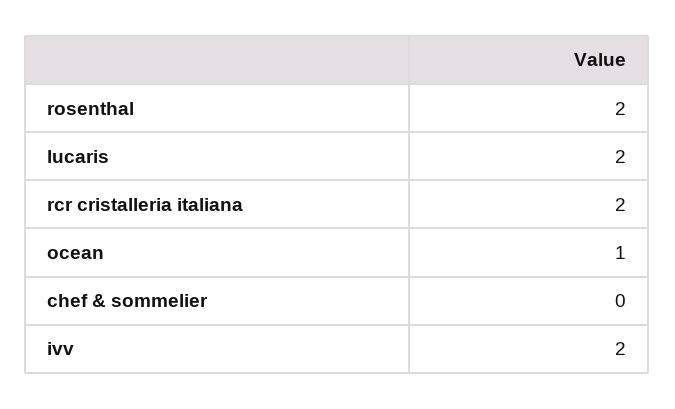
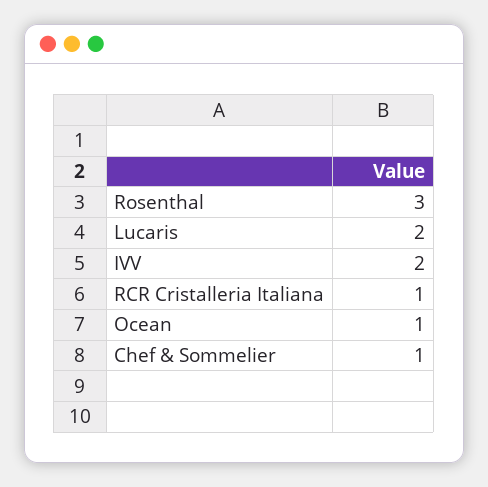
rosenthal: 2 -> 3
rcr cristalleria italiana: 2 -> 1
chef & sommelier: 0 -> 1

